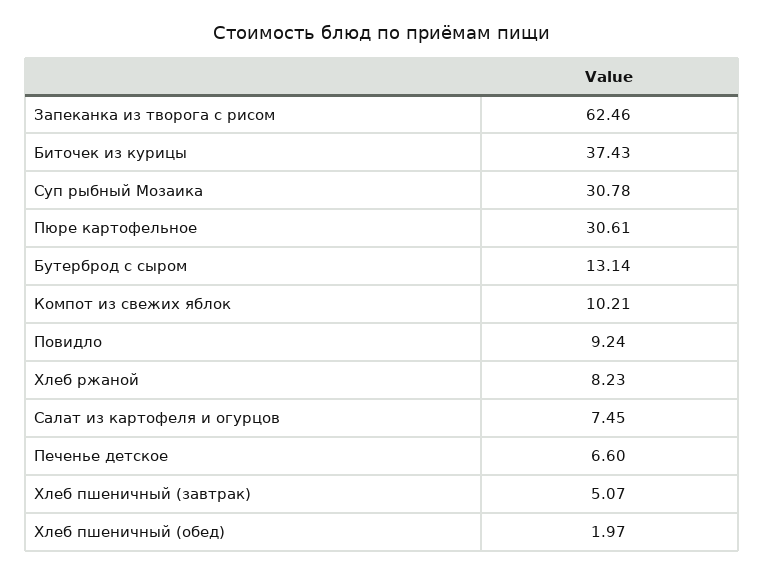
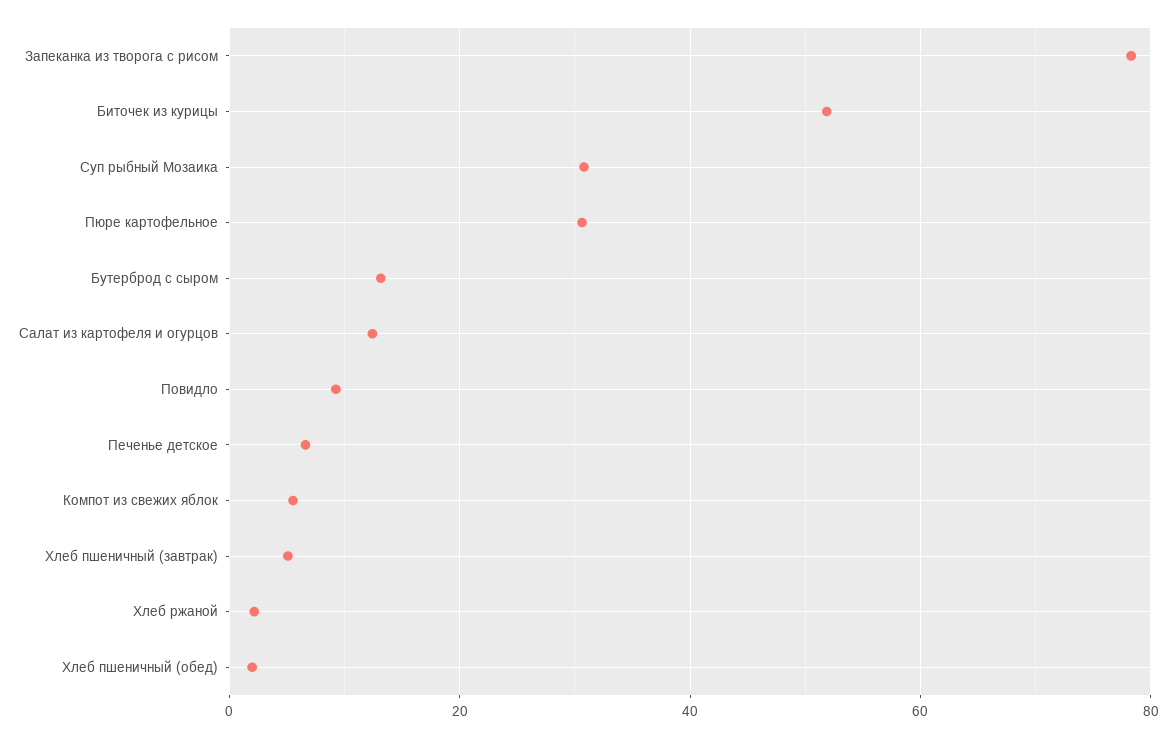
Запеканка из творога с рисом: 62.46 -> 78
Биточек из курицы: 37.43 -> 52
Компот из свежих яблок: 10.21 -> 6
Хлеб ржаной: 8.23 -> 2
Салат из картофеля и огурцов: 7.45 -> 12

